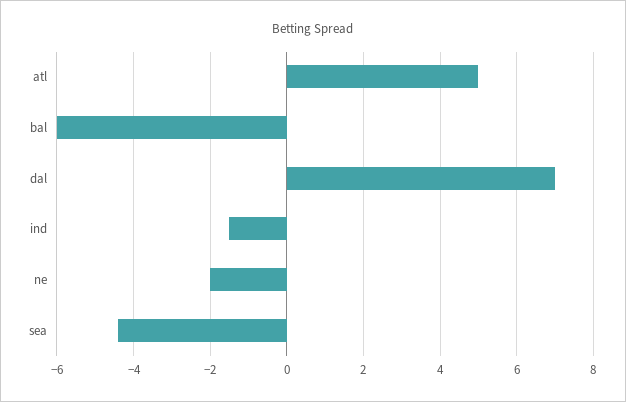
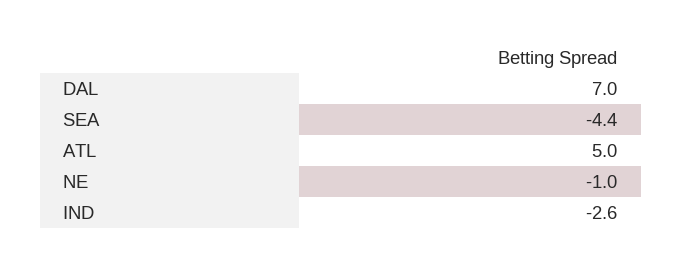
bal: -6 -> none
ind: -1.5 -> -2.6
ne: -2 -> -1

